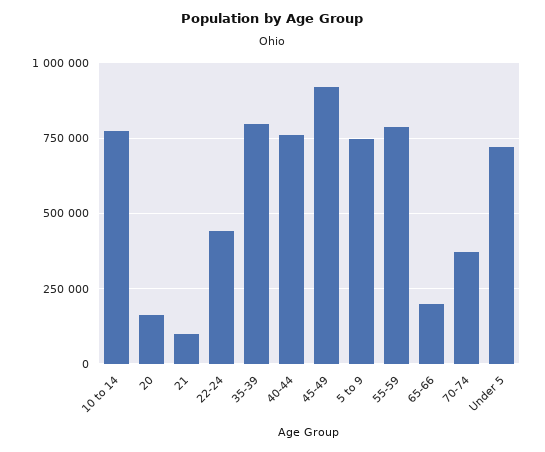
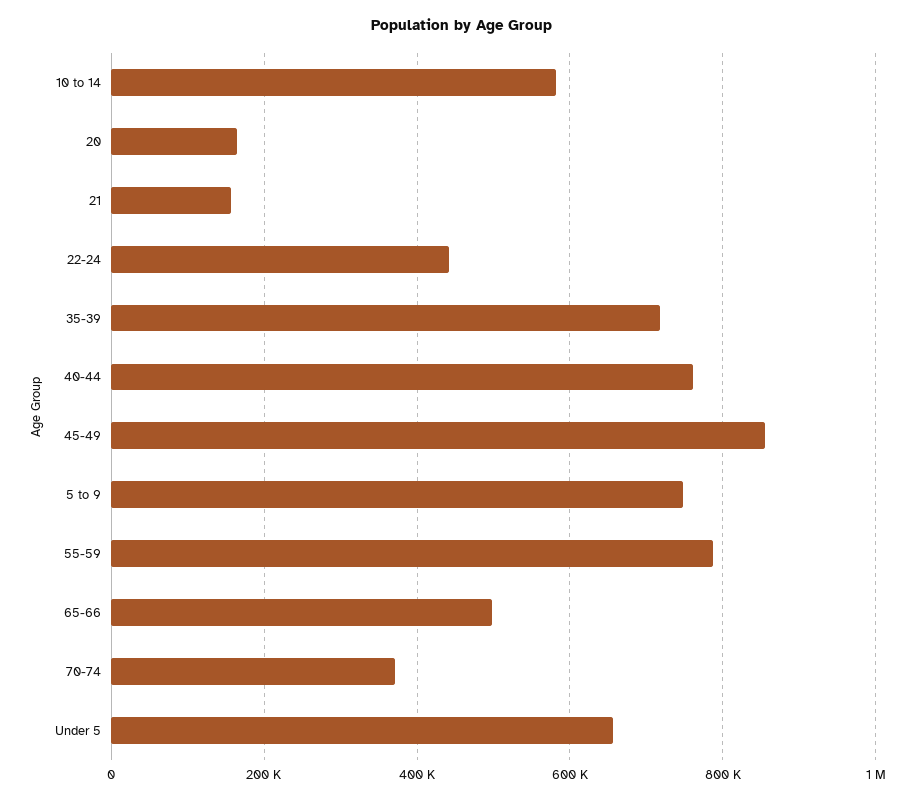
10 to 14: 775000 -> 580000
21: 100000 -> 160000
35-39: 800000 -> 720000
45-49: 925000 -> 860000
65-66: 200000 -> 500000
Under 5: 725000 -> 660000

